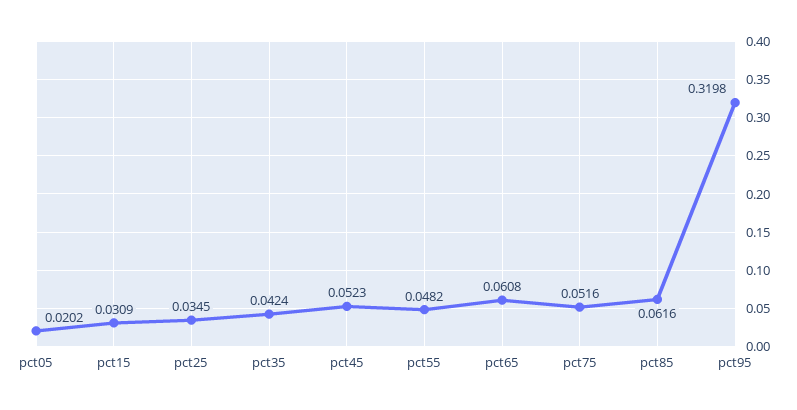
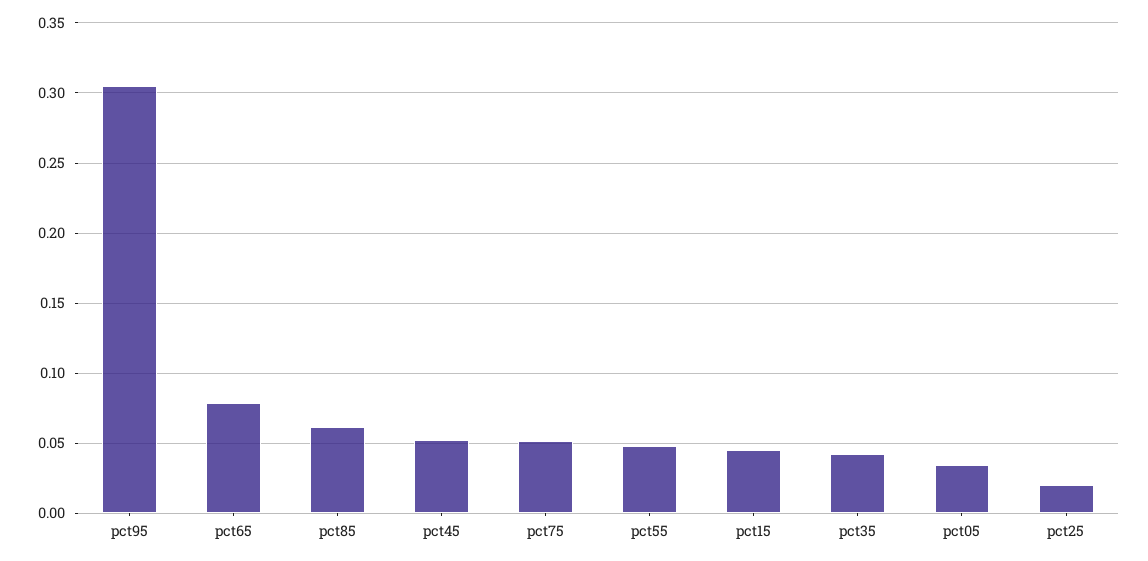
pct05: 0.0202 -> 0.035
pct15: 0.0309 -> 0.045
pct25: 0.0345 -> 0.02
pct65: 0.0608 -> 0.08
pct95: 0.3198 -> 0.305

